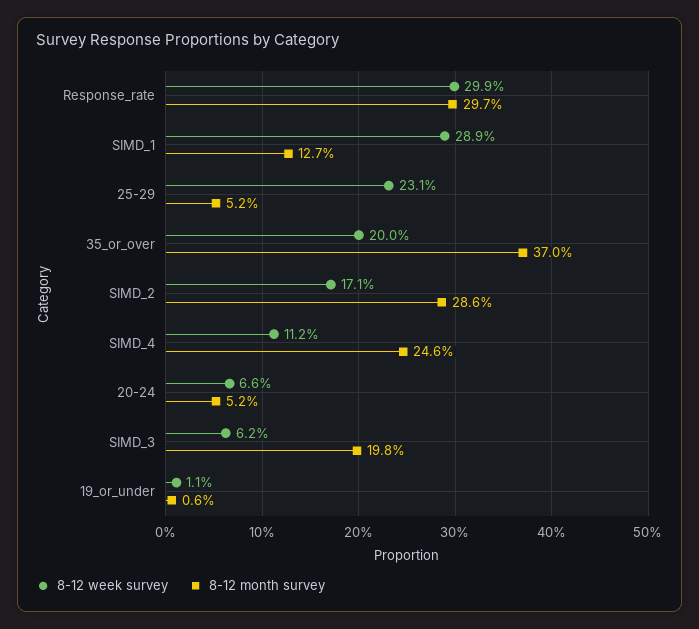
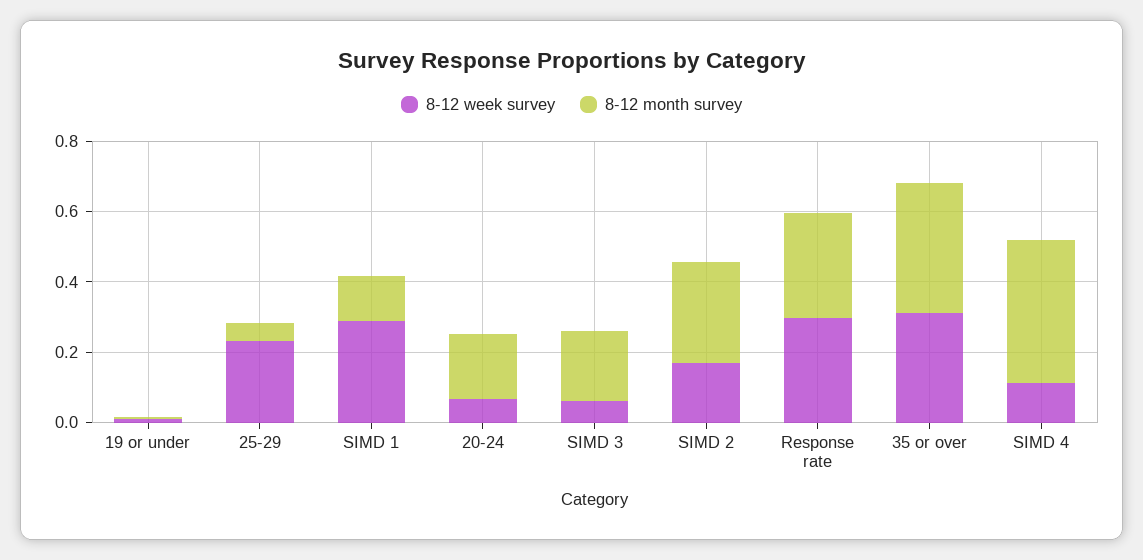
8-12 week survey, 35_or_over: 0.2 -> 0.3
8-12 month survey, SIMD_4: 0.246 -> 0.4
8-12 month survey, 20-24: 0.052 -> 0.2

